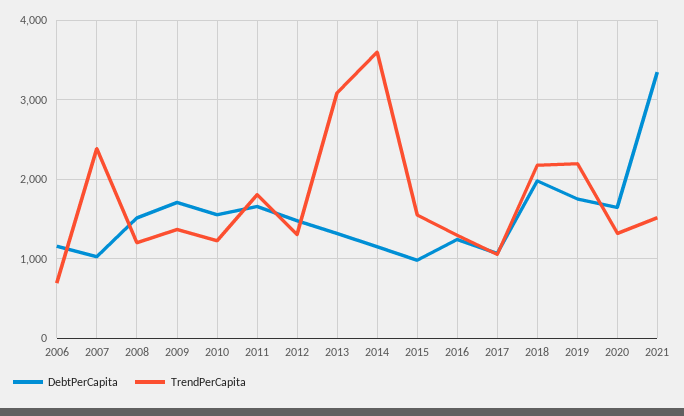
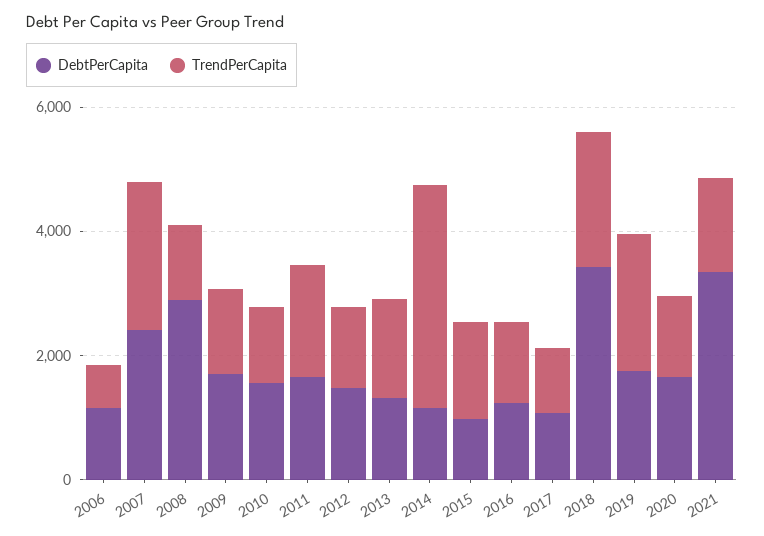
DebtPerCapita, 2007: 1000 -> 2500
DebtPerCapita, 2008: 1500 -> 3000
TrendPerCapita, 2013: 3100 -> 1500
DebtPerCapita, 2018: 2000 -> 3500

